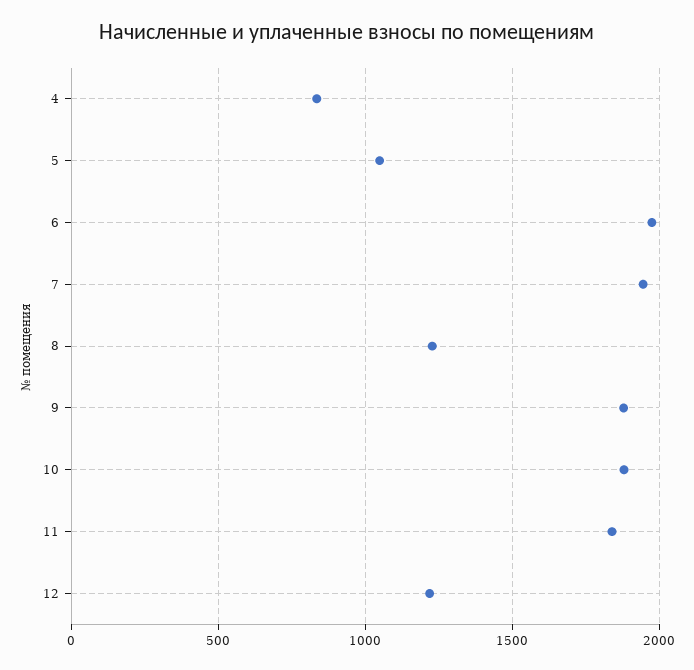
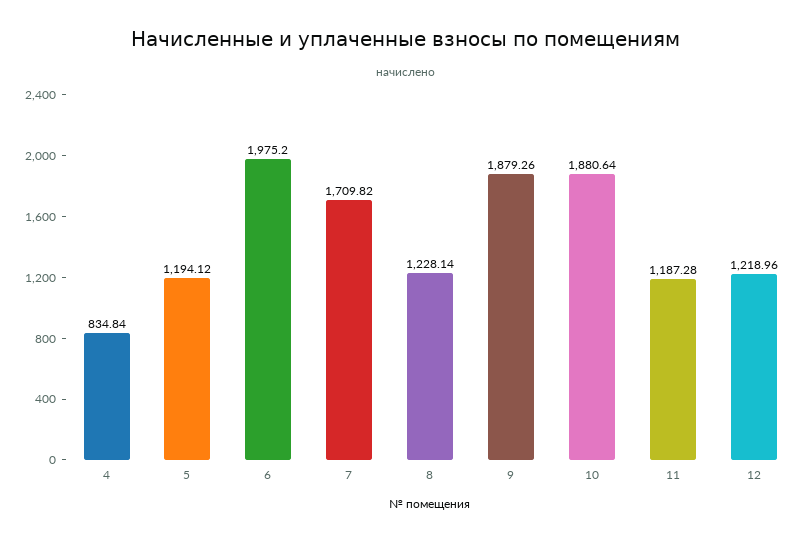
5: 1050 -> 1194.12
7: 1950 -> 1709.82
11: 1850 -> 1187.28

